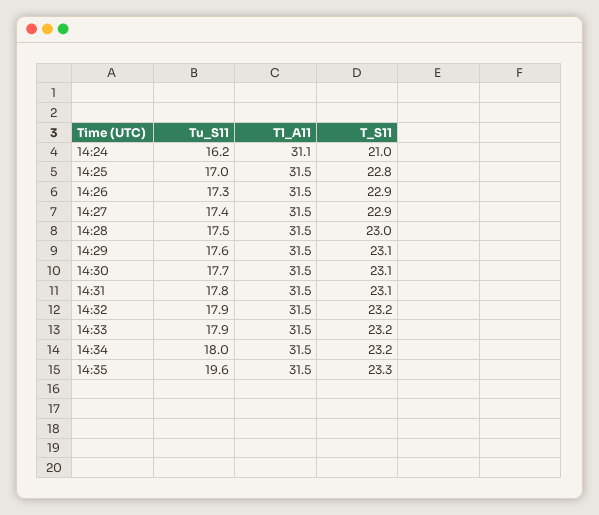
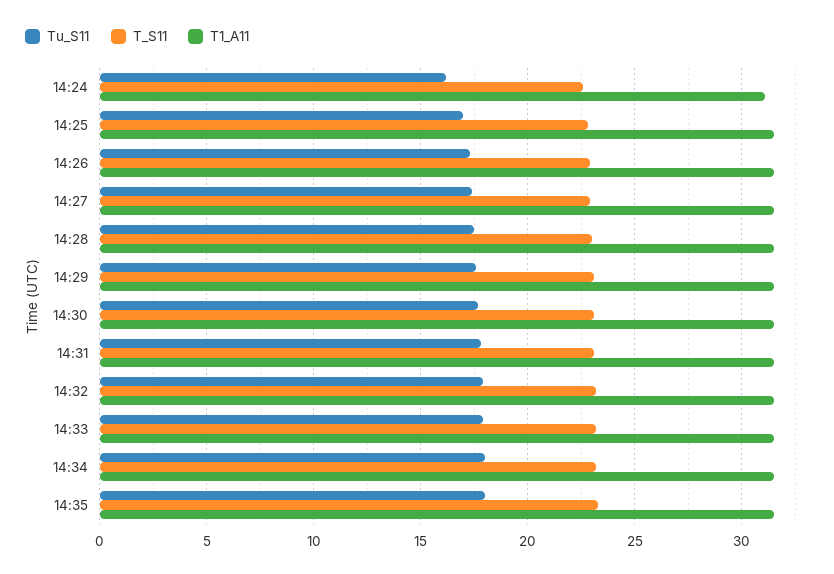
T_S11, 14:24: 21 -> 22.5
Tu_S11, 14:35: 19.6 -> 18

